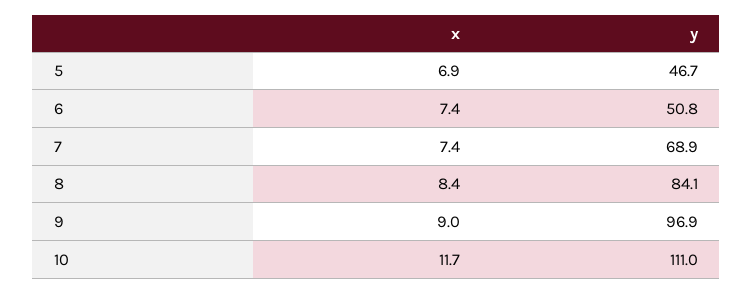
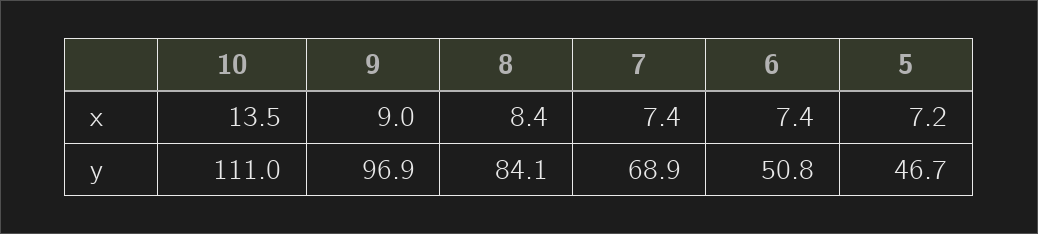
x, 5: 6.9 -> 7.2
x, 10: 11.7 -> 13.5

